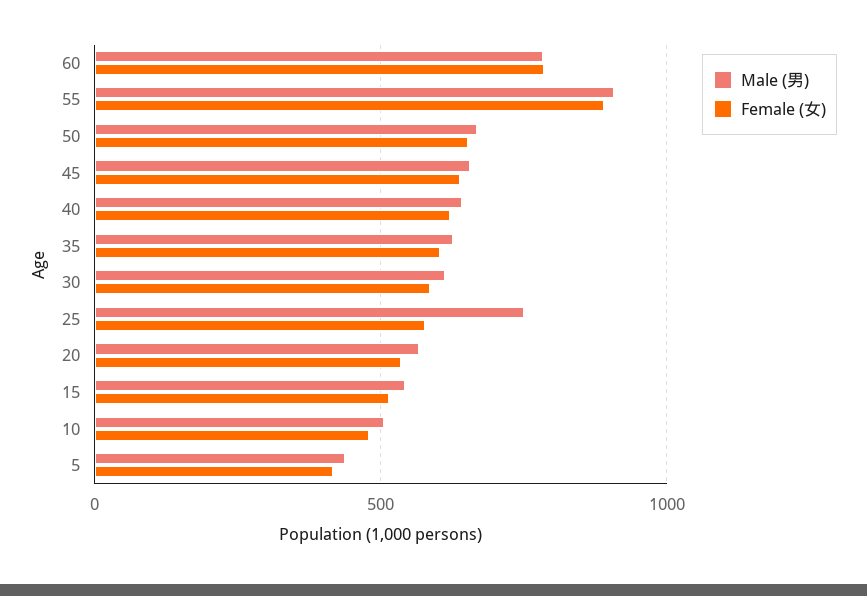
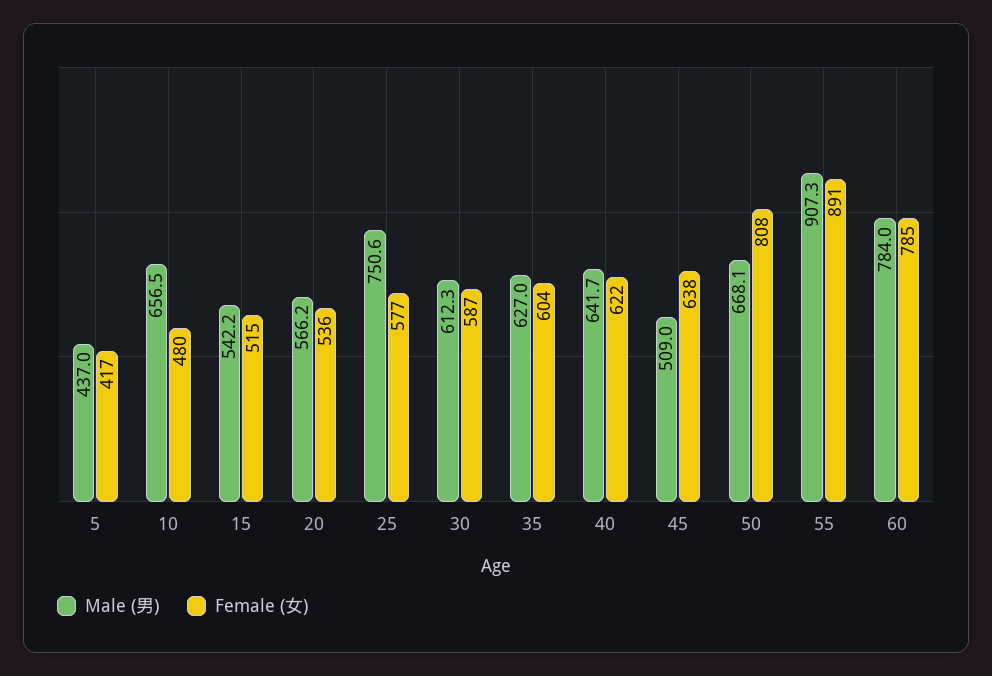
Female (女), 50: 650 -> 808
Male (男), 45: 650 -> 509
Male (男), 10: 500 -> 656.5

